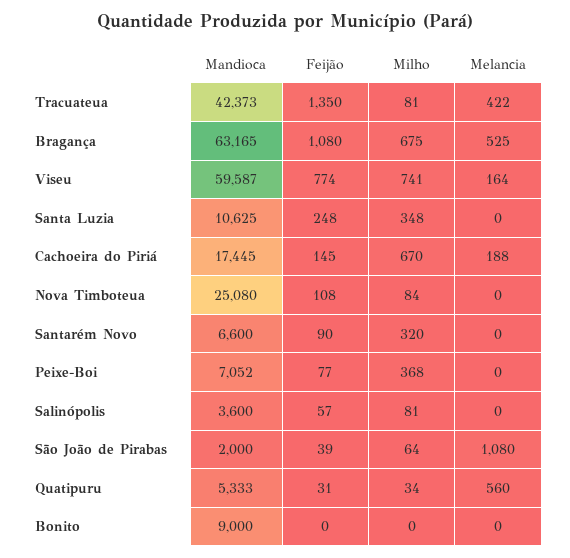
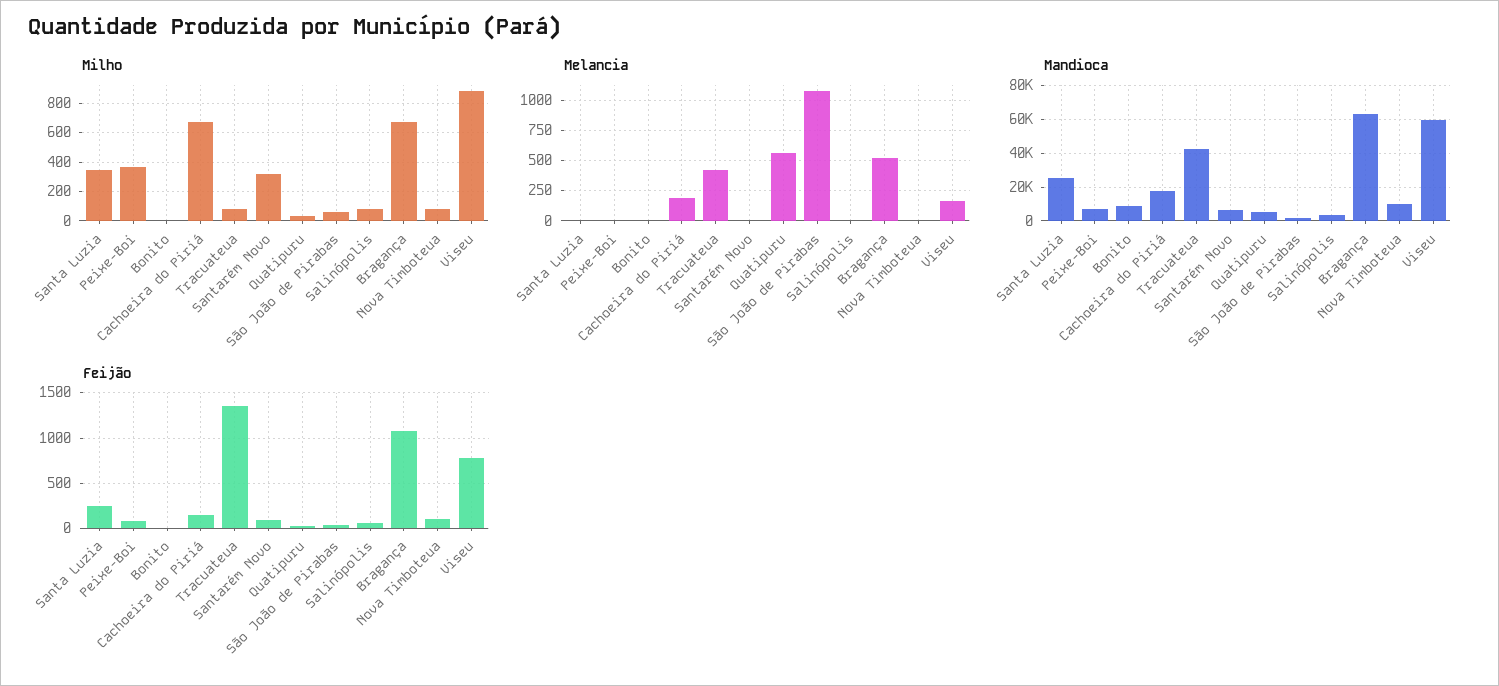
Milho, Viseu: 741 -> 900
Mandioca, Santa Luzia: 10625 -> 25000
Mandioca, Nova Timboteua: 25080 -> 10000

